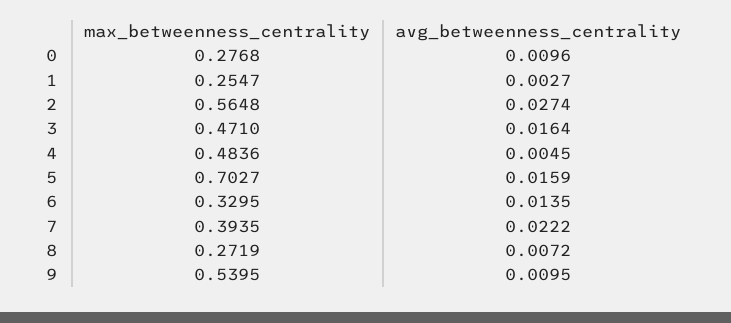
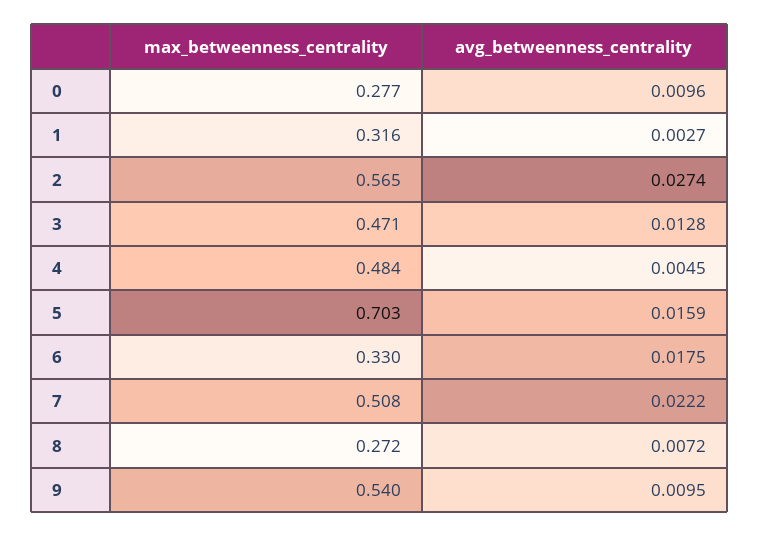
max_betweenness_centrality, 1: 0.2547 -> 0.316
avg_betweenness_centrality, 3: 0.0164 -> 0.0128
avg_betweenness_centrality, 6: 0.0135 -> 0.0175
max_betweenness_centrality, 7: 0.3935 -> 0.508

